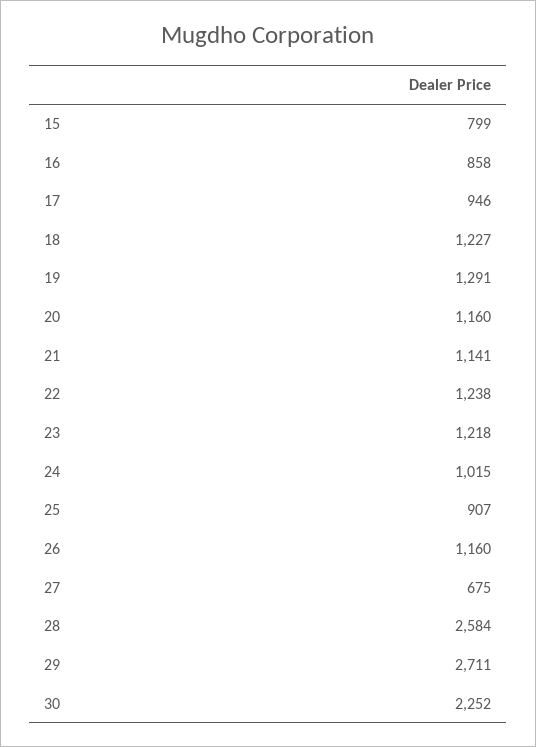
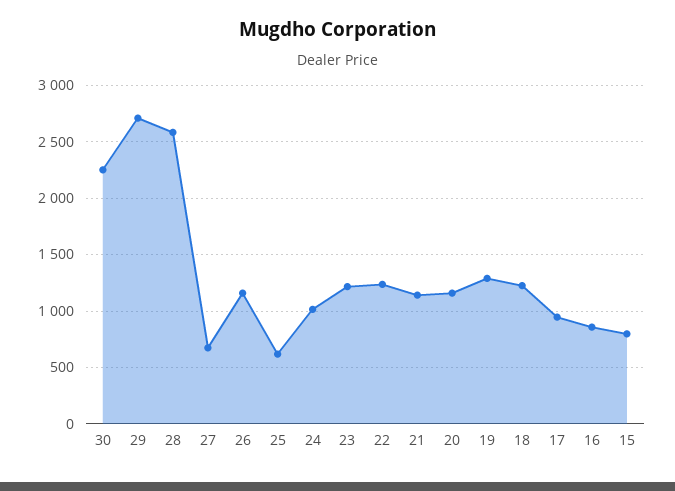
25: 907 -> 600

